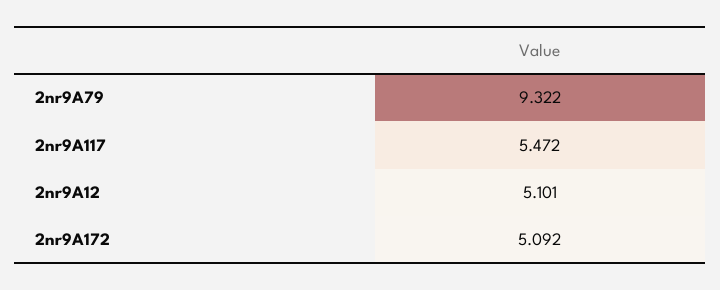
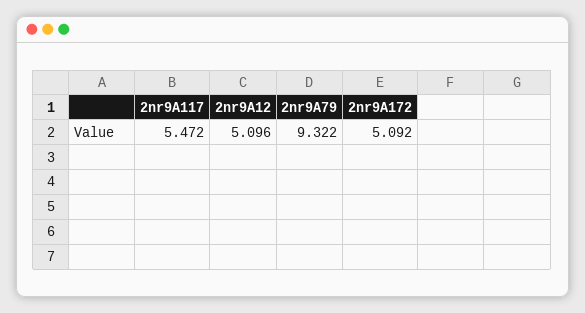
2nr9A12: 5.101 -> 5.096

